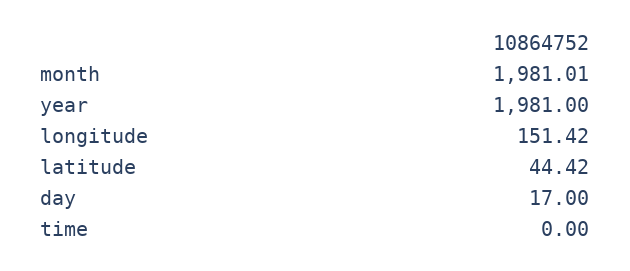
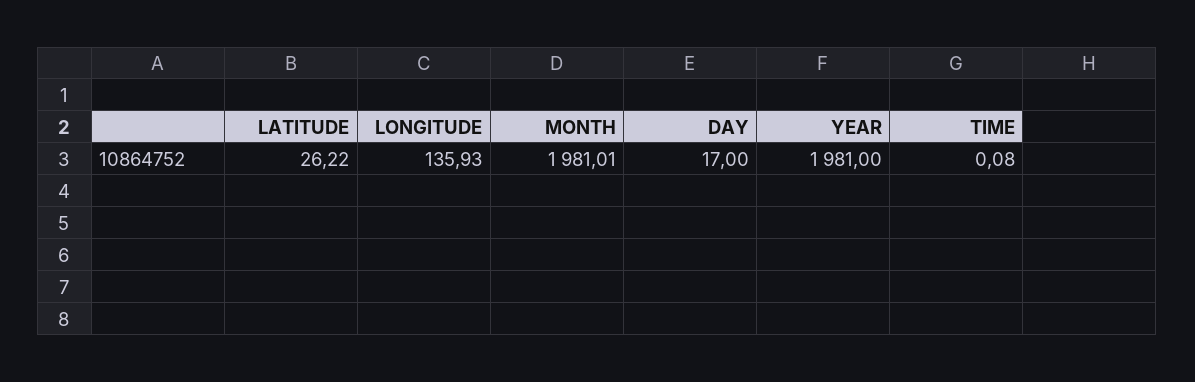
longitude: 151.42 -> 135.93
latitude: 44.42 -> 26.22
time: 0 -> 0.08

